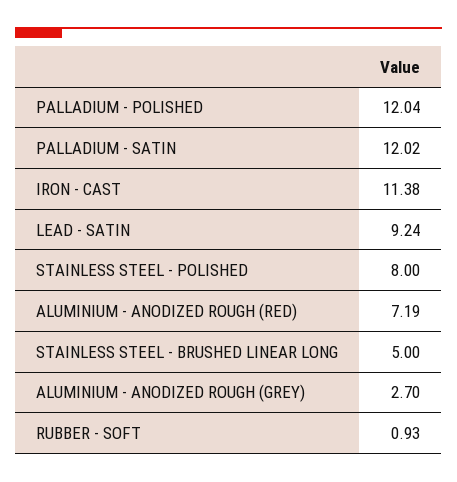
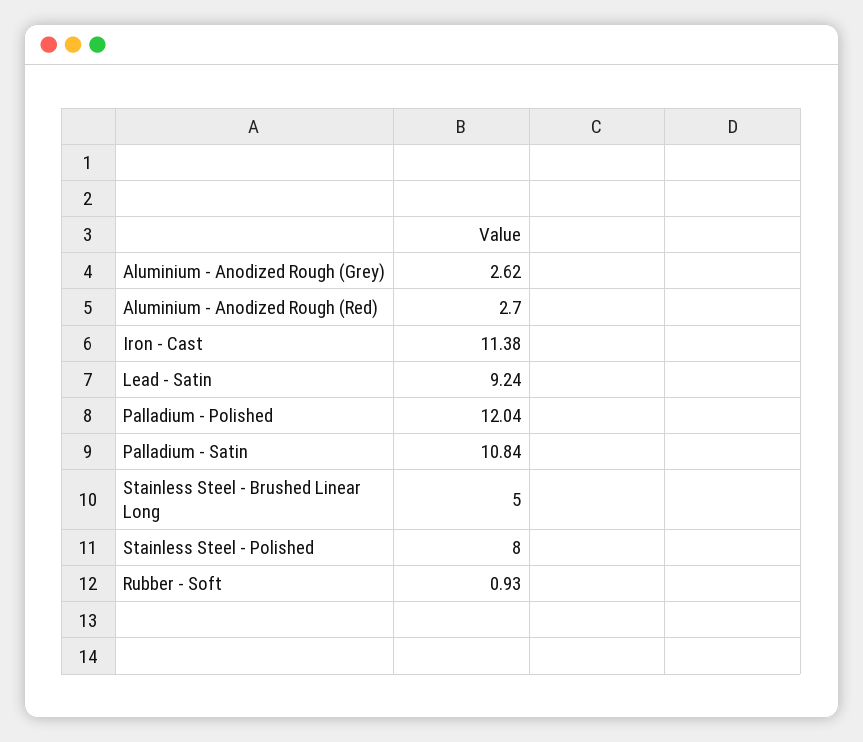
PALLADIUM - SATIN: 12.02 -> 10.84
ALUMINIUM - ANODIZED ROUGH (RED): 7.19 -> 2.7
ALUMINIUM - ANODIZED ROUGH (GREY): 2.7 -> 2.62

